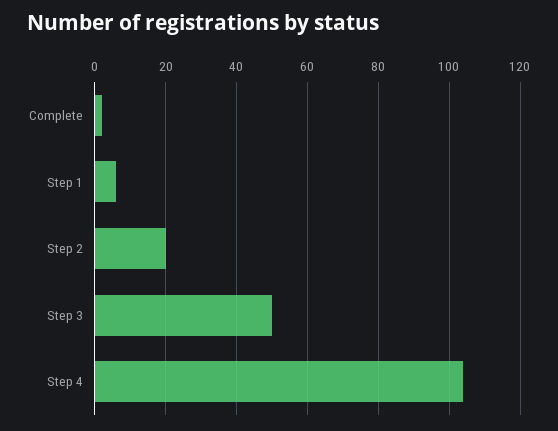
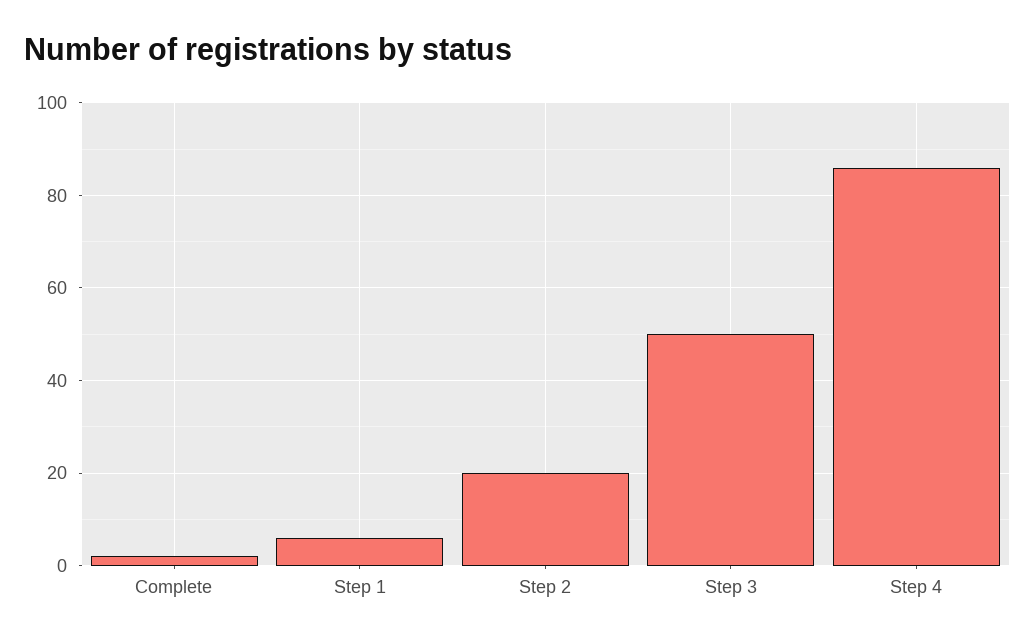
Step 4: 105 -> 85

